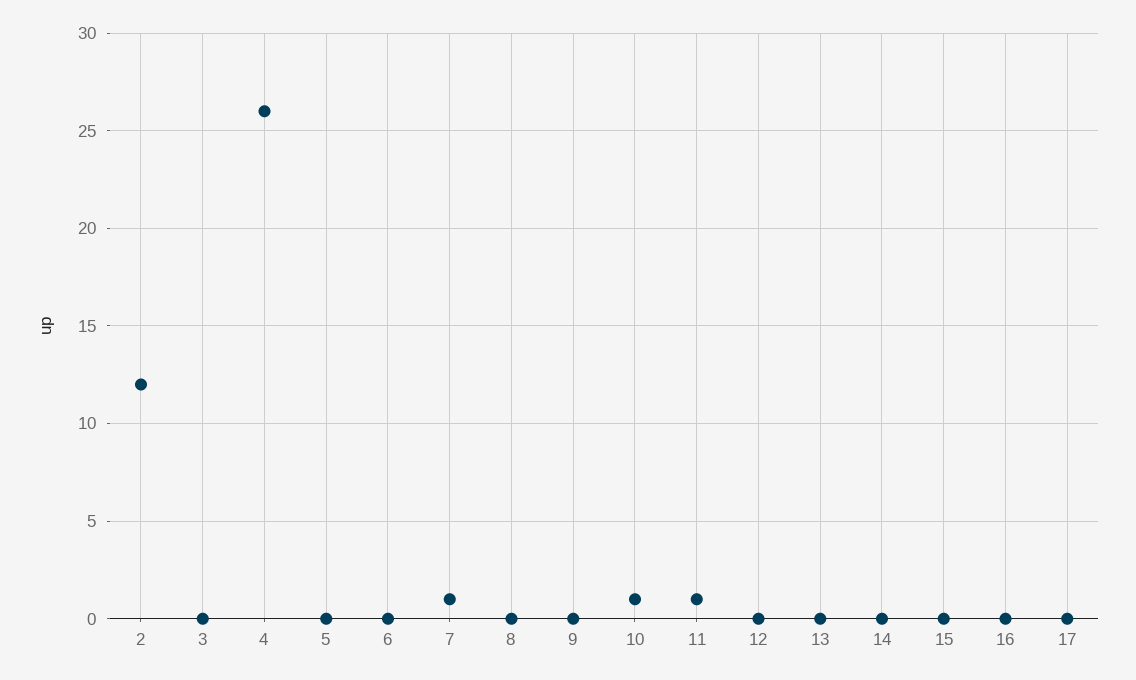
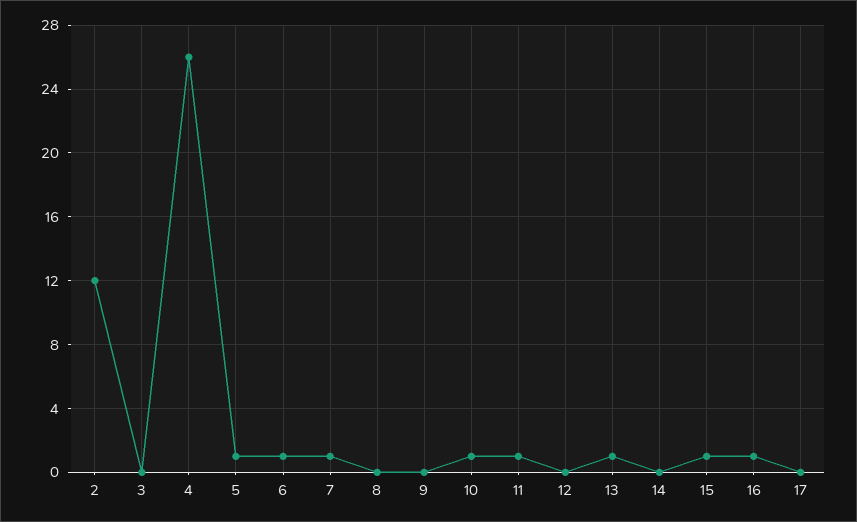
5: 0 -> 1
6: 0 -> 1
13: 0 -> 1
15: 0 -> 1
16: 0 -> 1

